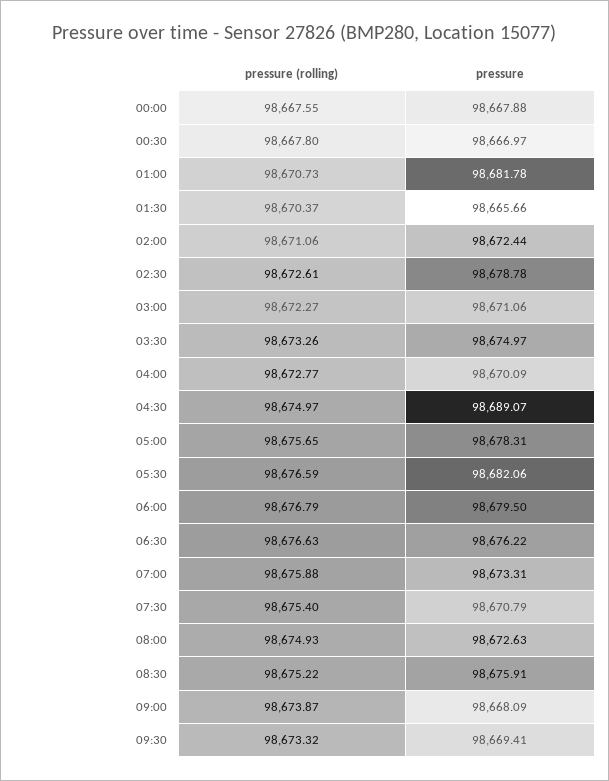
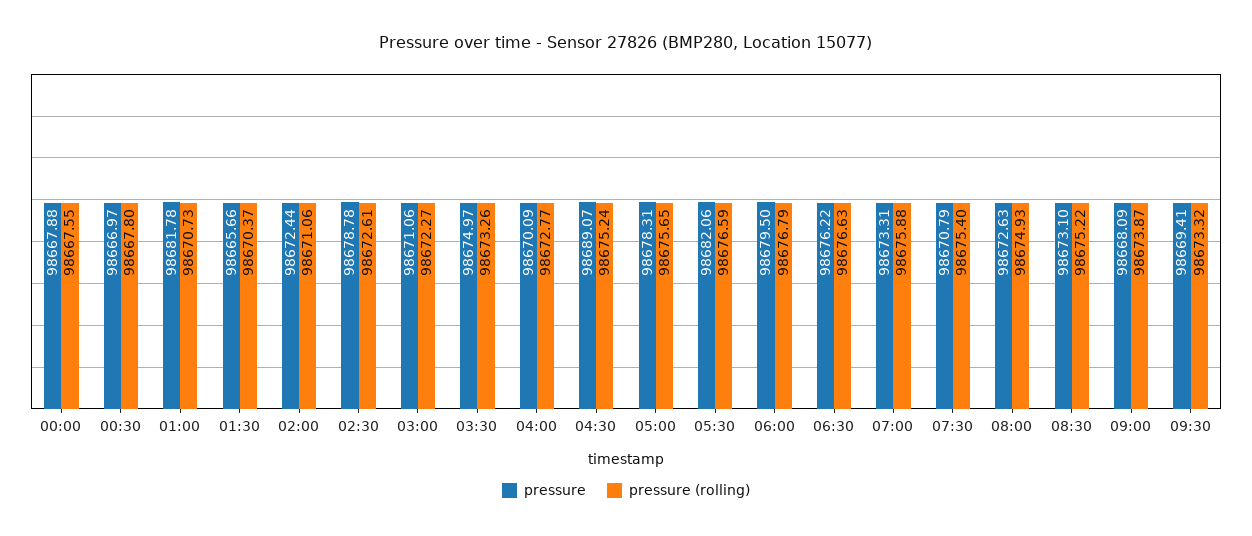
pressure (rolling), 04:30: 98674.97 -> 98675.24
pressure, 08:30: 98675.91 -> 98673.1

